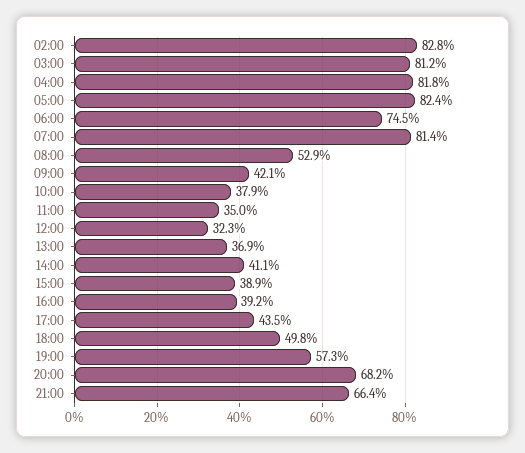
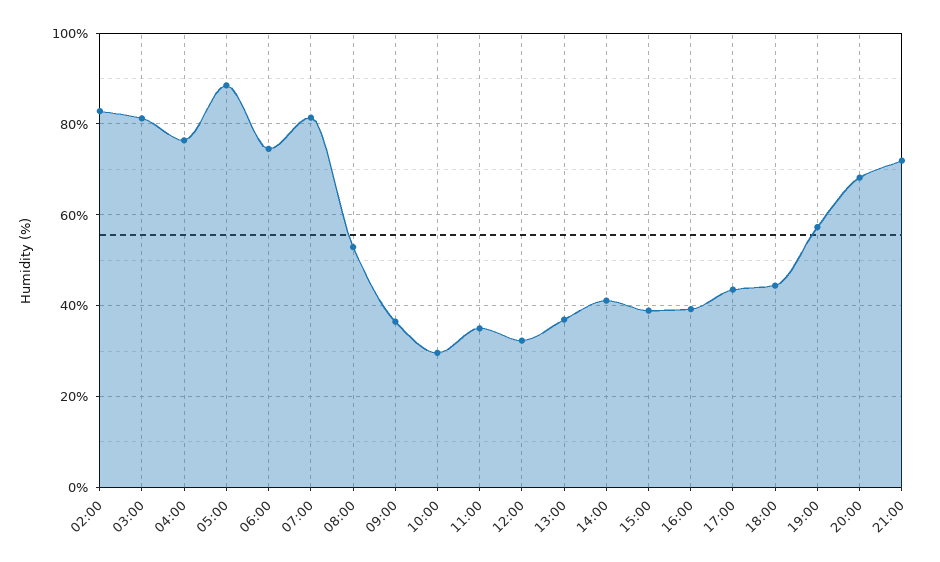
04:00: 81.8 -> 76
05:00: 82.4 -> 88
09:00: 42.1 -> 36
10:00: 37.9 -> 30
18:00: 49.8 -> 44
21:00: 66.4 -> 72

